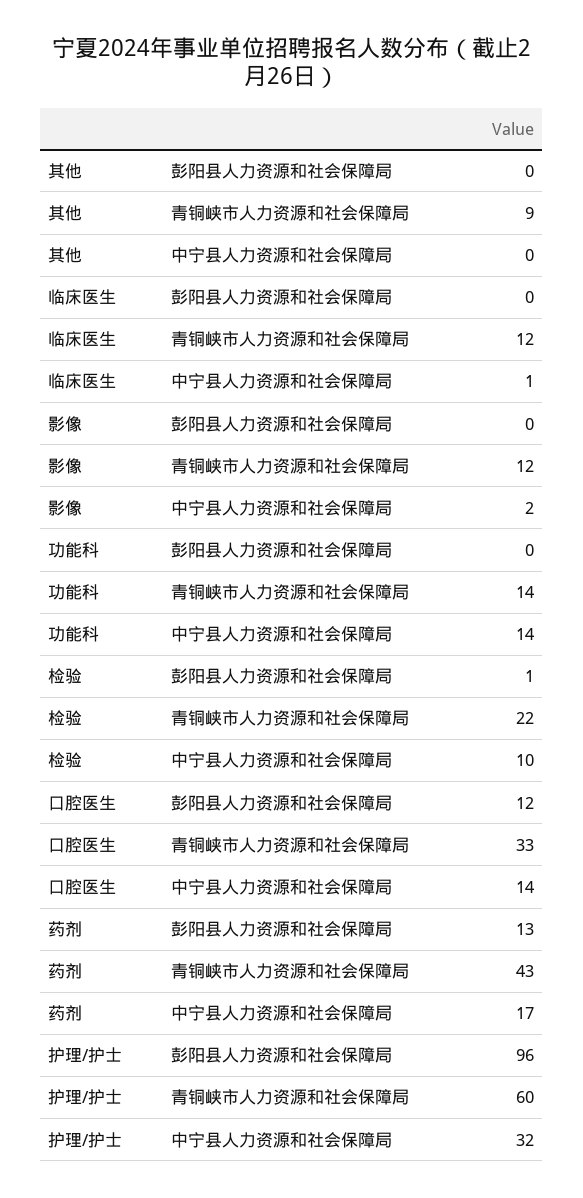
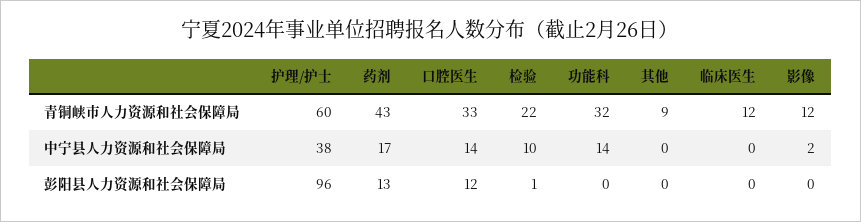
临床医生, 中宁县人力资源和社会保障局: 1 -> 0
功能科, 青铜峡市人力资源和社会保障局: 14 -> 32
护理/护士, 中宁县人力资源和社会保障局: 32 -> 38

